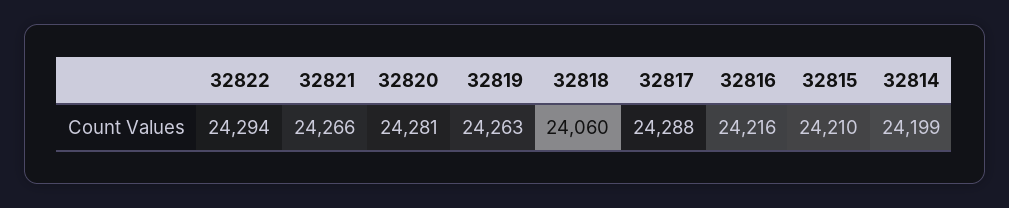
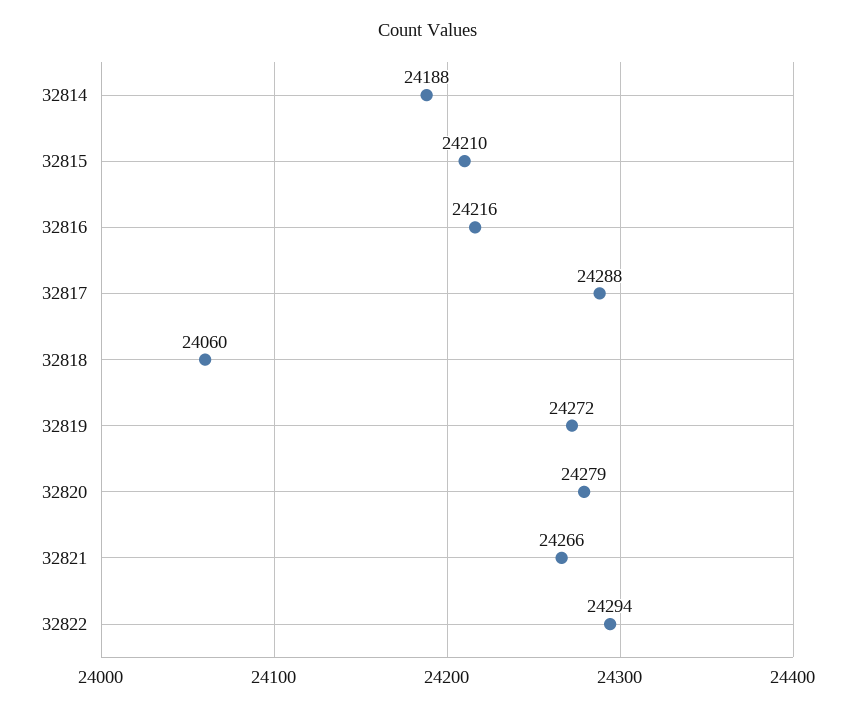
32820: 24281 -> 24279
32819: 24263 -> 24272
32814: 24199 -> 24188

